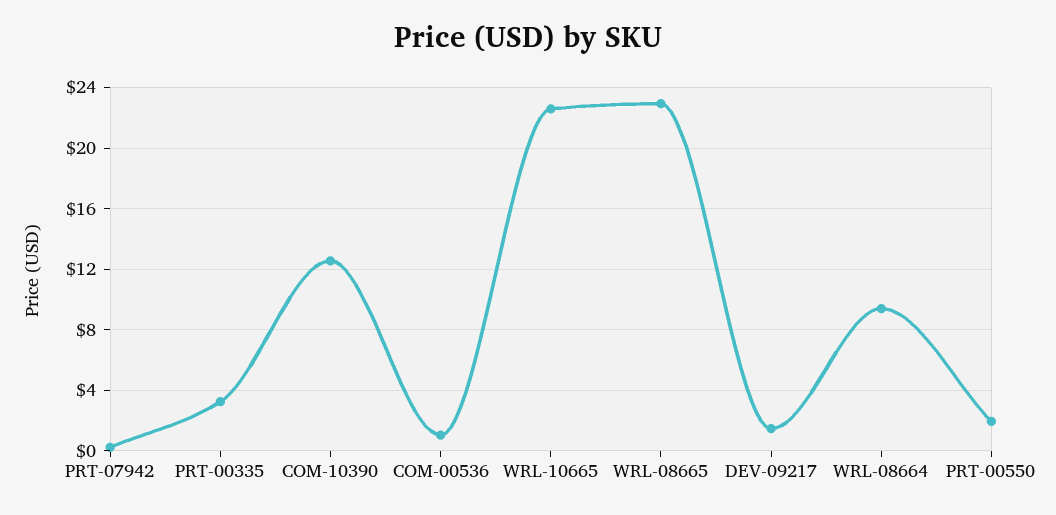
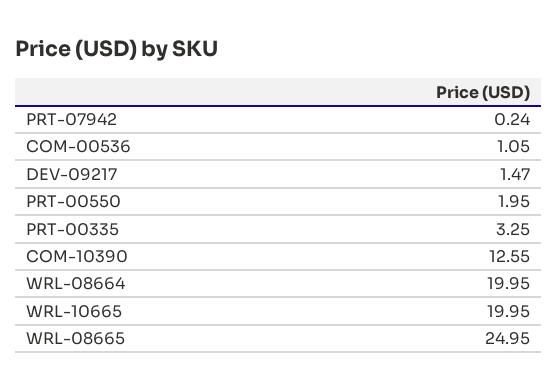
WRL-10665: 22.5 -> 19.95
WRL-08665: 23 -> 24.95
WRL-08664: 9.5 -> 19.95

